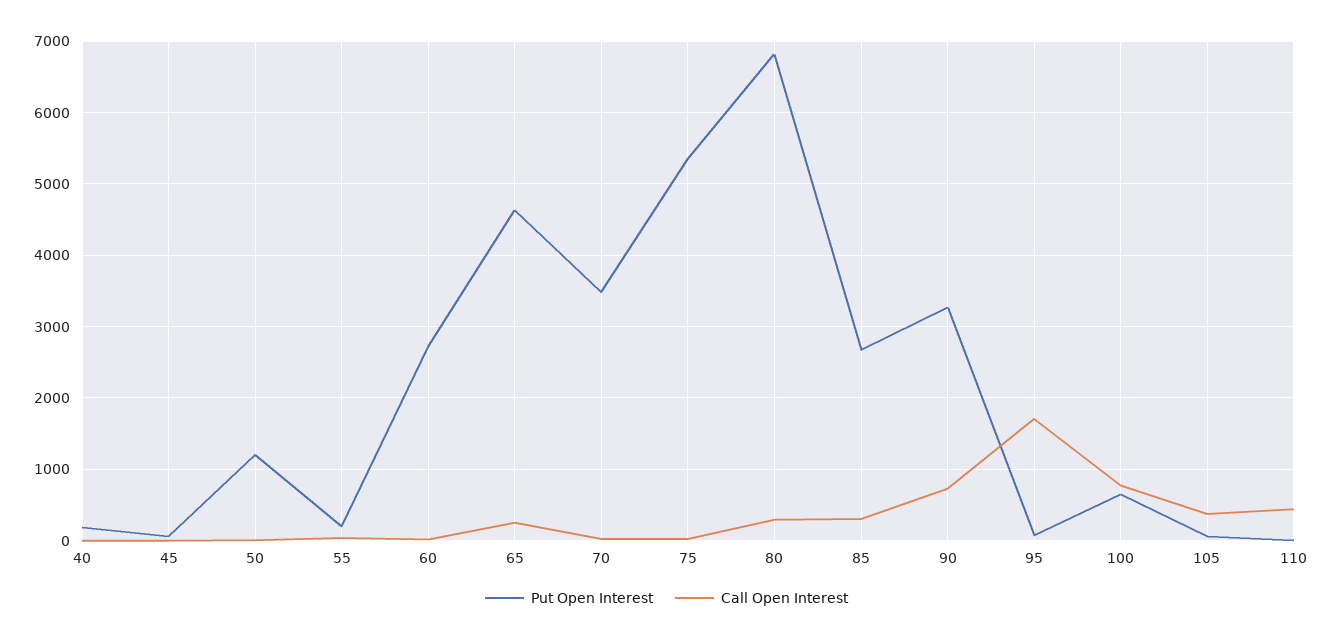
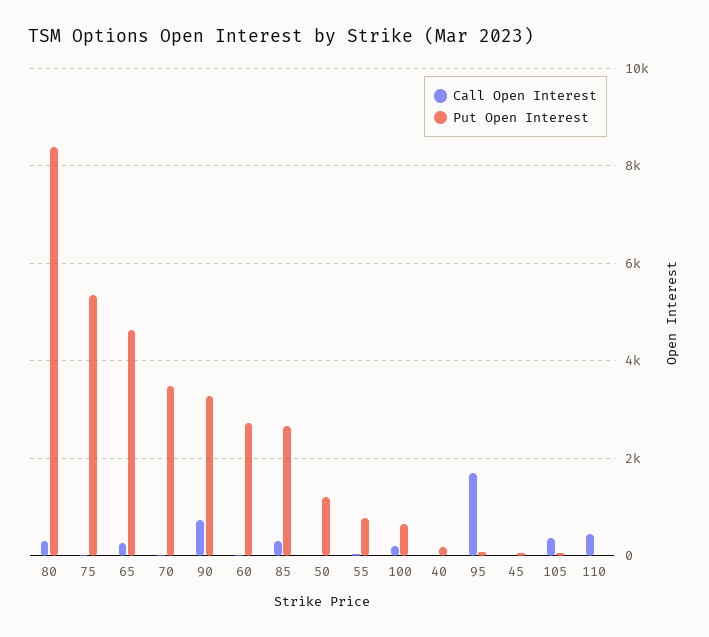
Put Open Interest, 55: 200 -> 800
Put Open Interest, 80: 6800 -> 8400
Call Open Interest, 100: 800 -> 200

